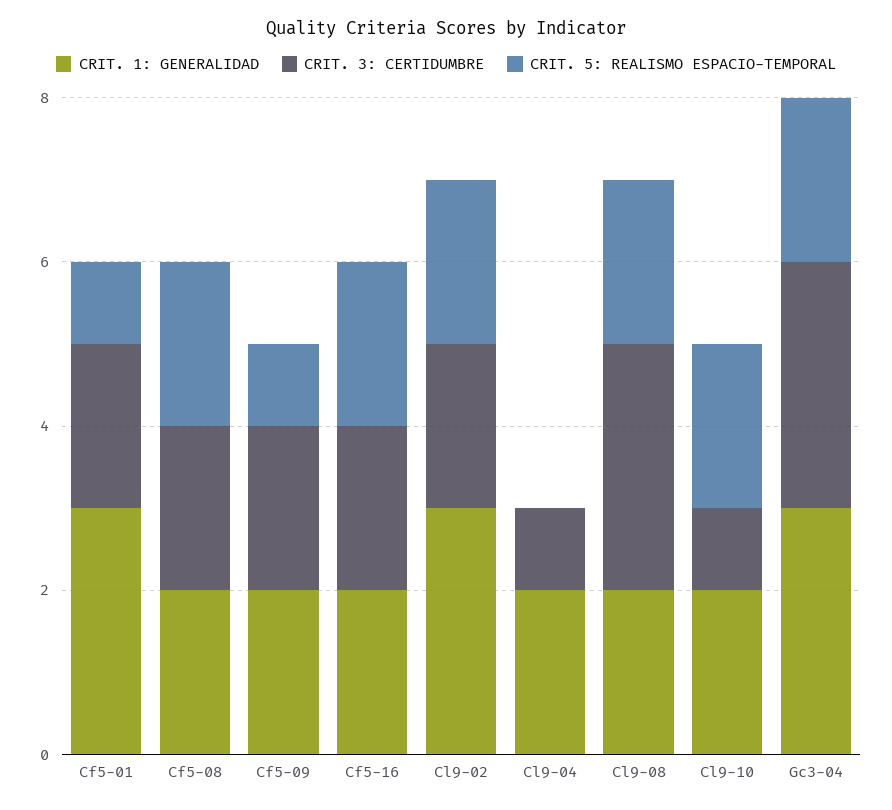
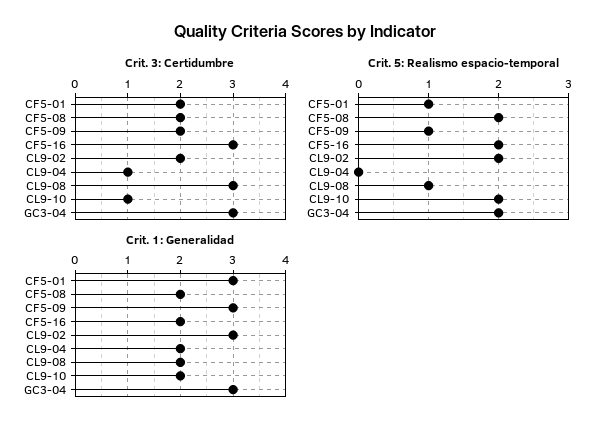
CRIT. 1: GENERALIDAD, Cf5-09: 2 -> 3
CRIT. 3: CERTIDUMBRE, Cf5-16: 2 -> 3
CRIT. 5: REALISMO ESPACIO-TEMPORAL, Cl9-08: 2 -> 1

